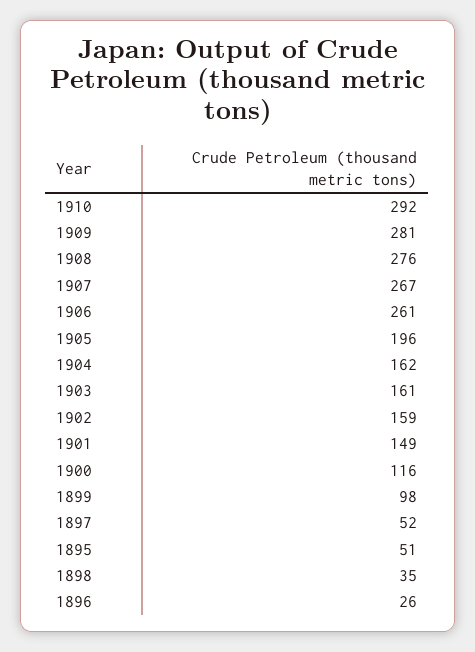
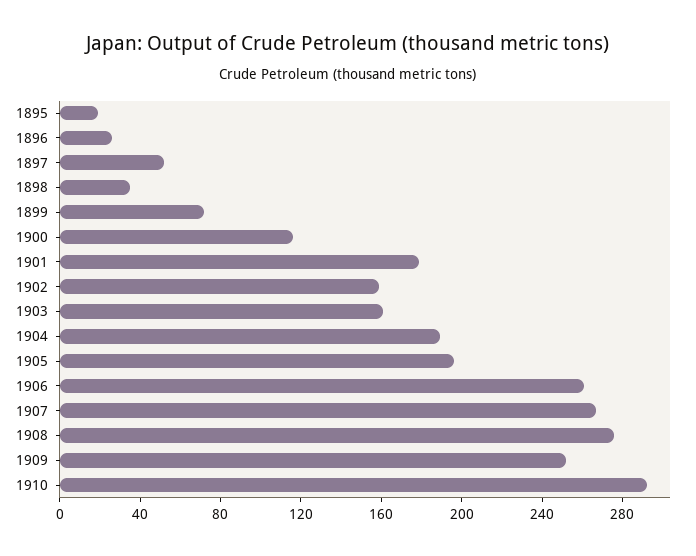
1909: 281 -> 250
1904: 162 -> 190
1901: 149 -> 180
1899: 98 -> 70
1895: 51 -> 20

